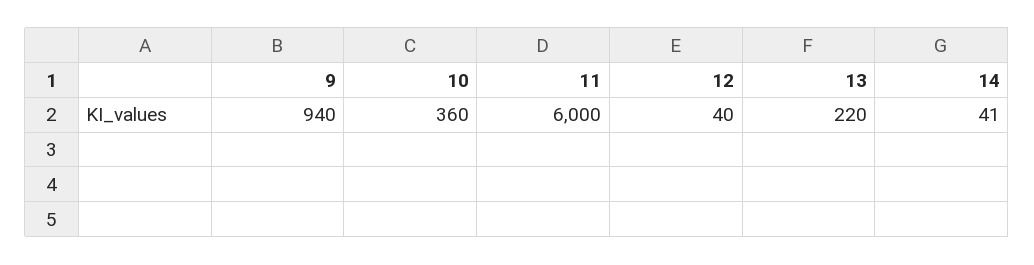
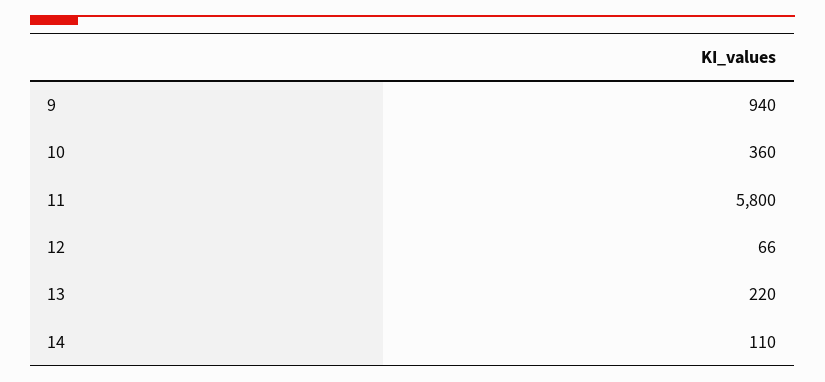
11: 6000 -> 5800
12: 40 -> 66
14: 41 -> 110

